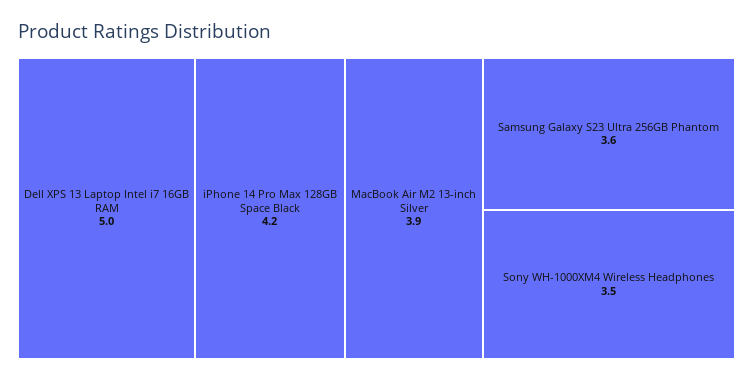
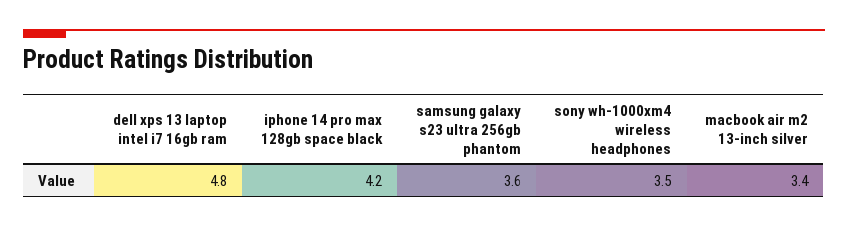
Dell XPS 13 Laptop Intel i7 16GB RAM: 5 -> 4.8
MacBook Air M2 13-inch Silver: 3.9 -> 3.4

